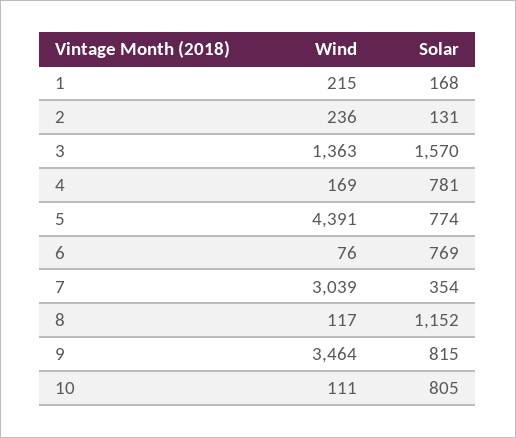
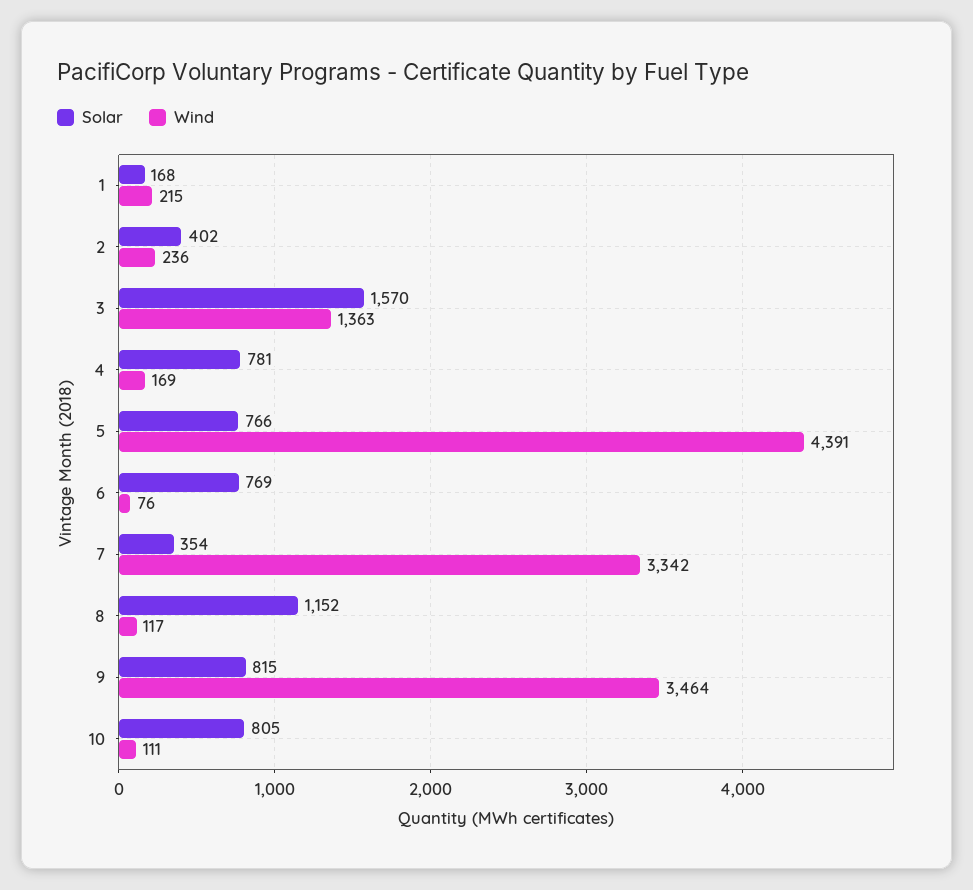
Solar, 2: 131 -> 402
Solar, 5: 774 -> 766
Wind, 7: 3039 -> 3342

